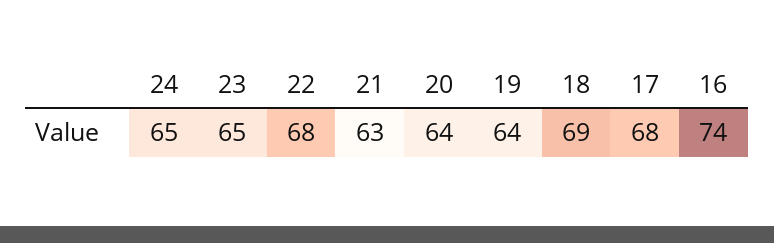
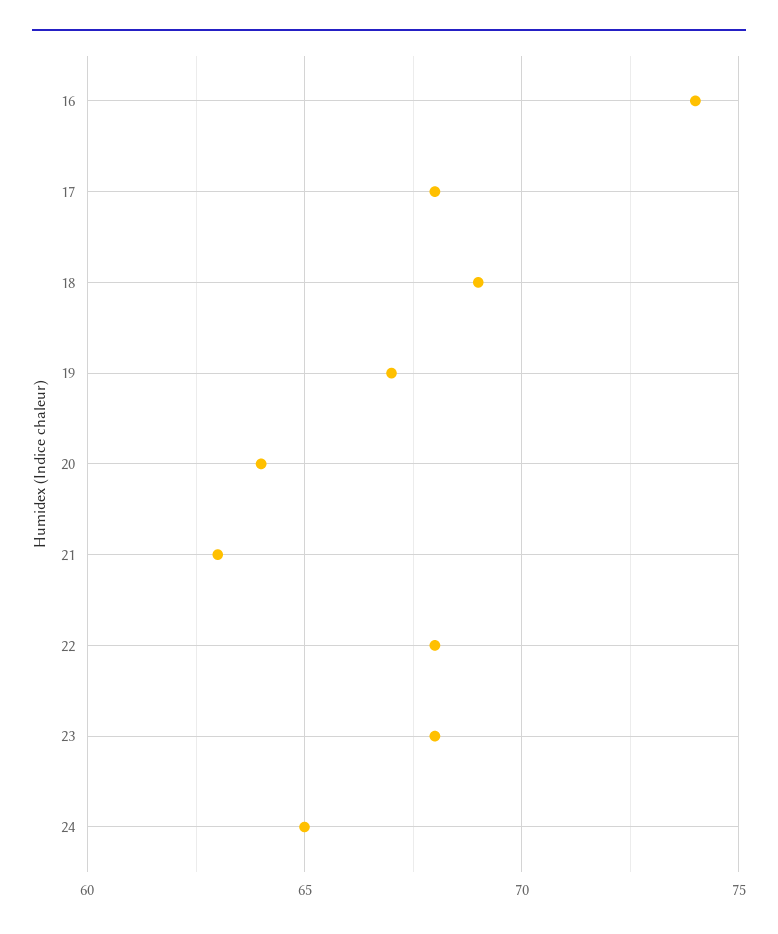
23: 65 -> 68
19: 64 -> 67

